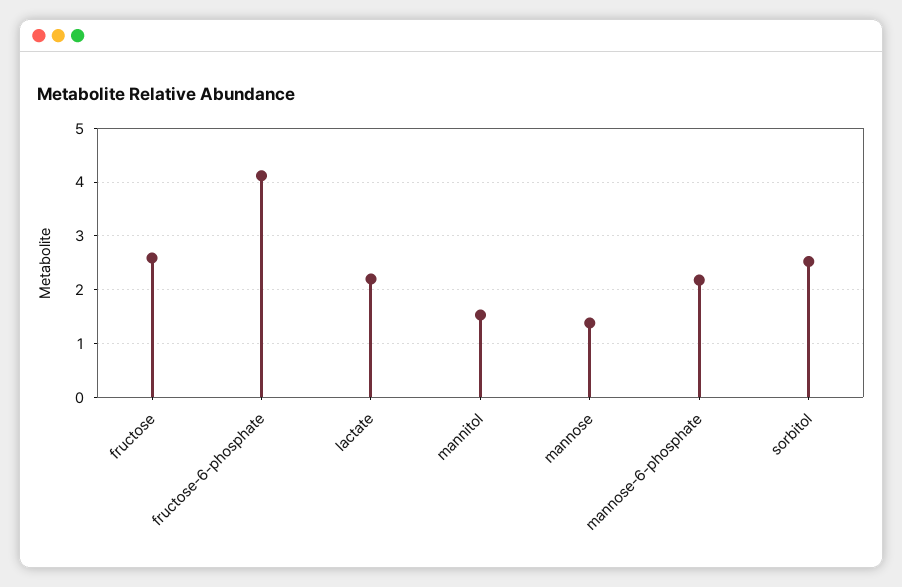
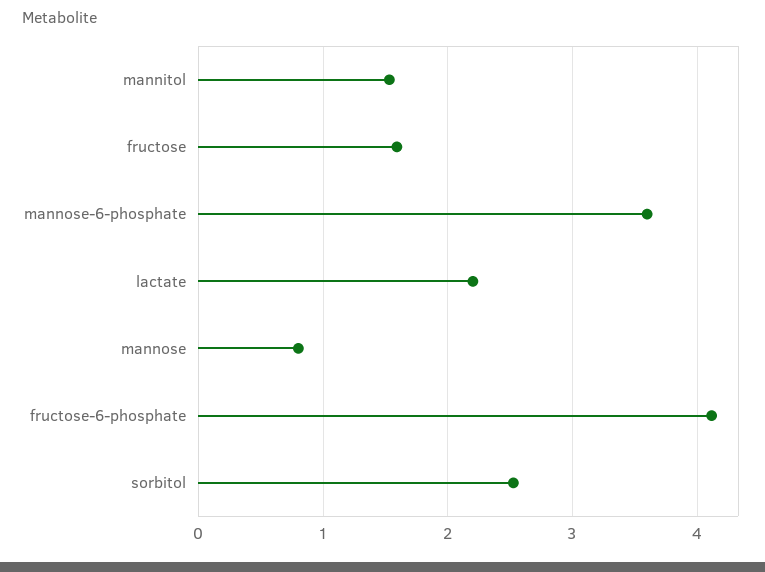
fructose: 2.6 -> 1.6
mannose: 1.4 -> 0.8
mannose-6-phosphate: 2.2 -> 3.6

